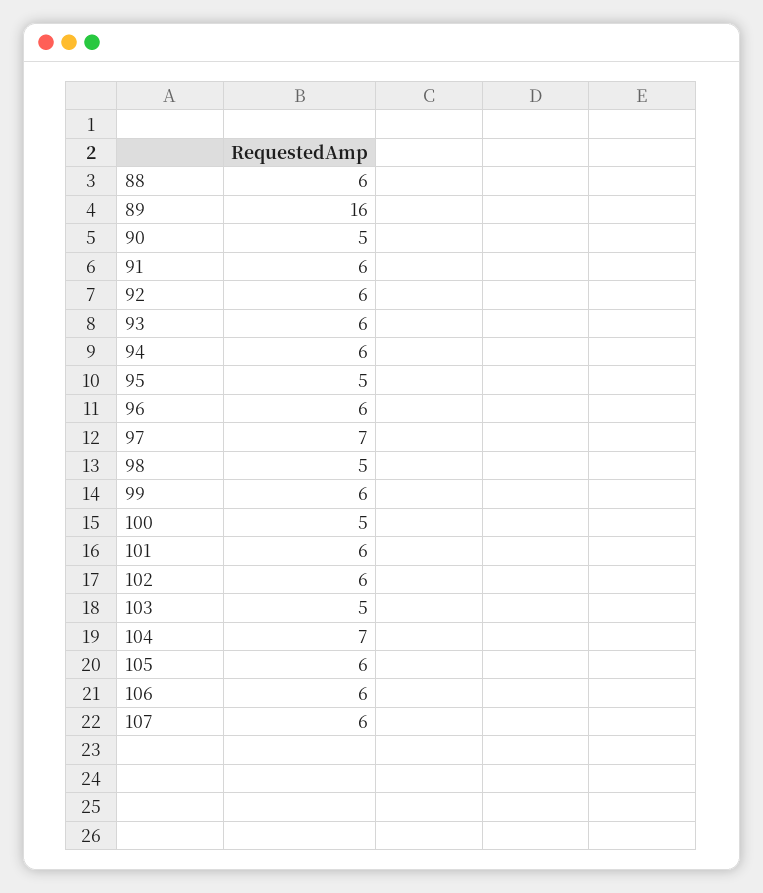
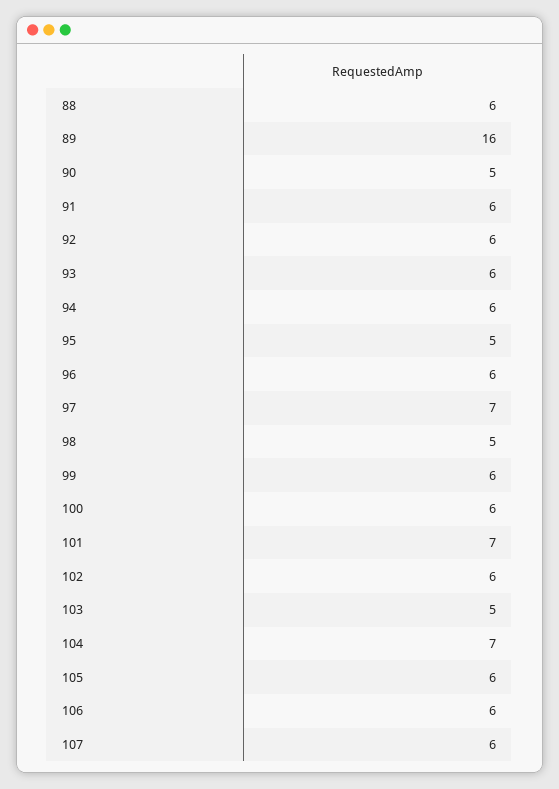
100: 5 -> 6
101: 6 -> 7

